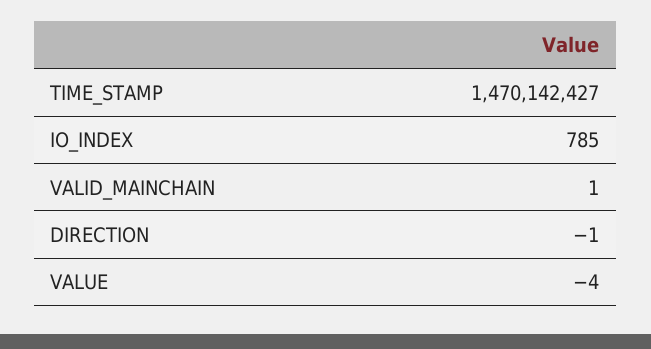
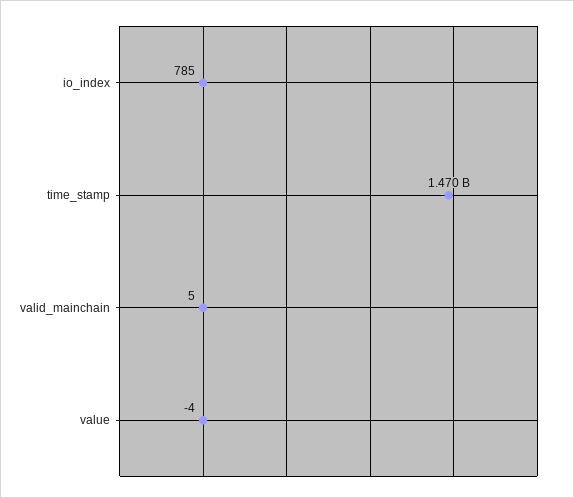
VALID_MAINCHAIN: 1 -> 5
DIRECTION: -1 -> none

